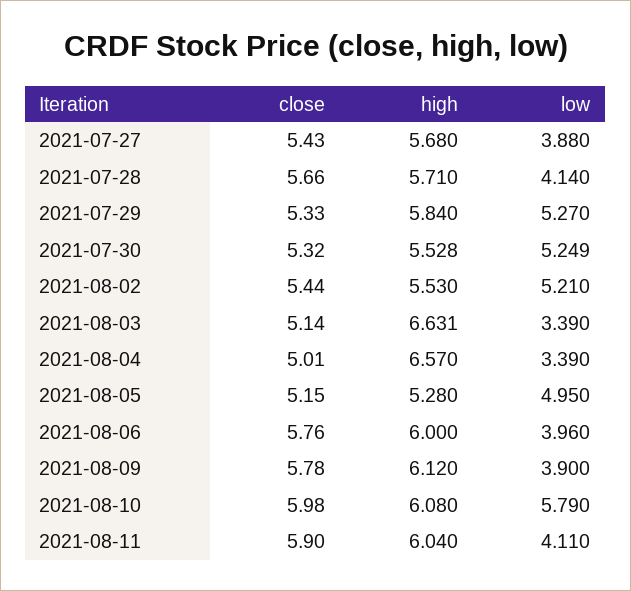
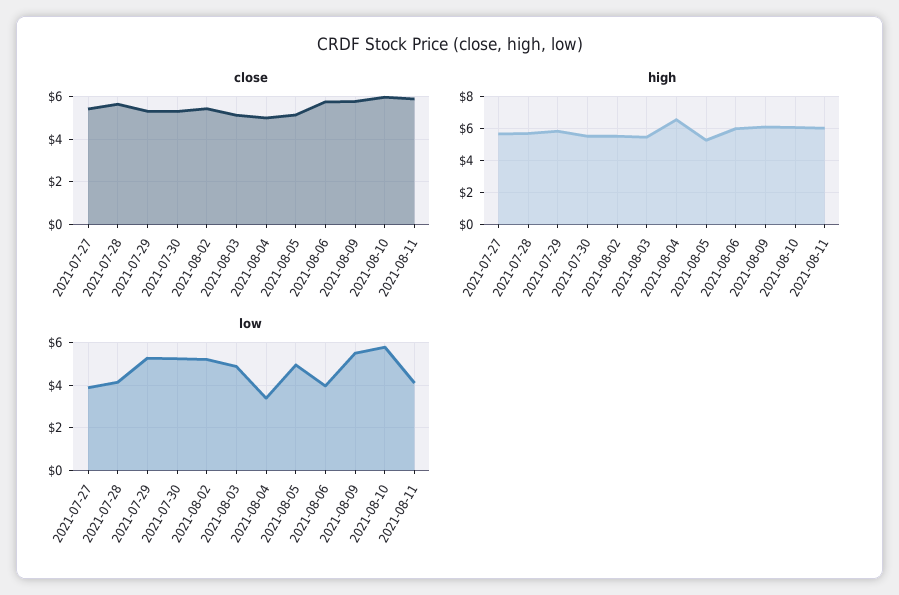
high, 2021-08-03: 6.631 -> 5.5
low, 2021-08-03: 3.39 -> 5
low, 2021-08-09: 3.9 -> 5.5

